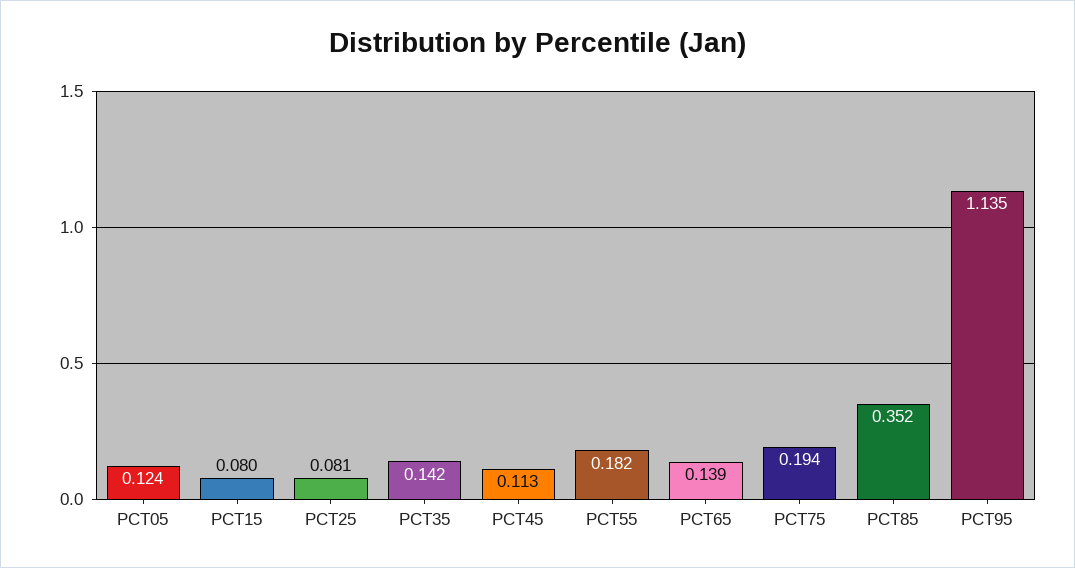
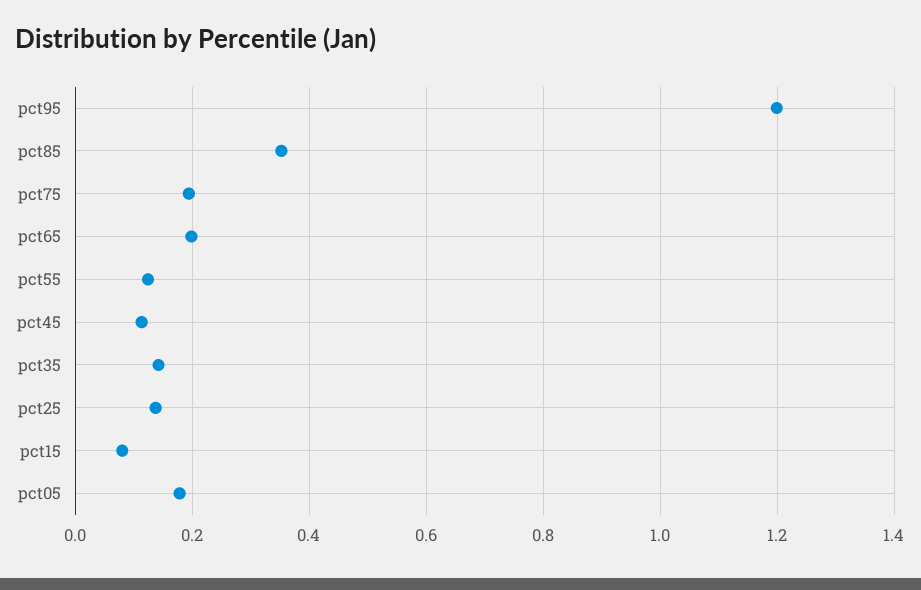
PCT05: 0.124 -> 0.18
PCT25: 0.081 -> 0.14
PCT55: 0.182 -> 0.12
PCT65: 0.139 -> 0.2
PCT95: 1.135 -> 1.2

